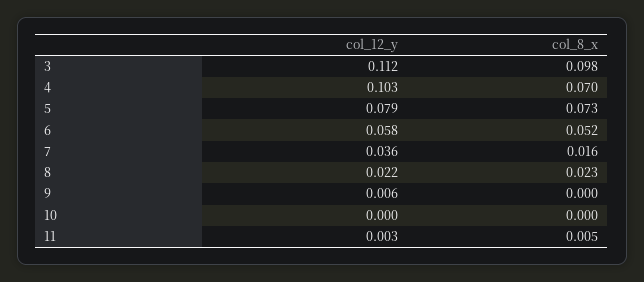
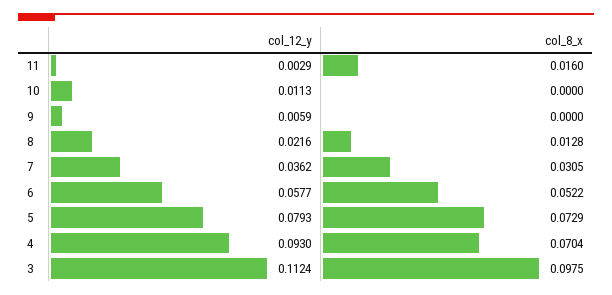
col_12_y, 4: 0.103 -> 0.093
col_8_x, 7: 0.016 -> 0.0305
col_8_x, 8: 0.023 -> 0.0128
col_12_y, 10: 0 -> 0.0113
col_8_x, 11: 0.005 -> 0.016

